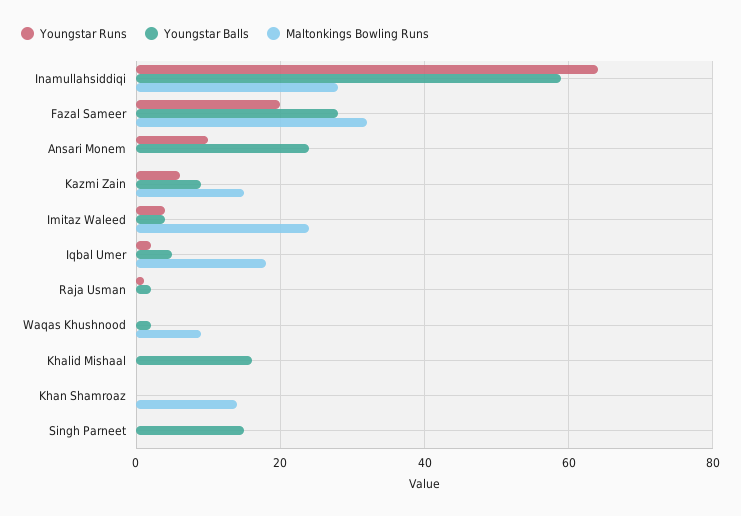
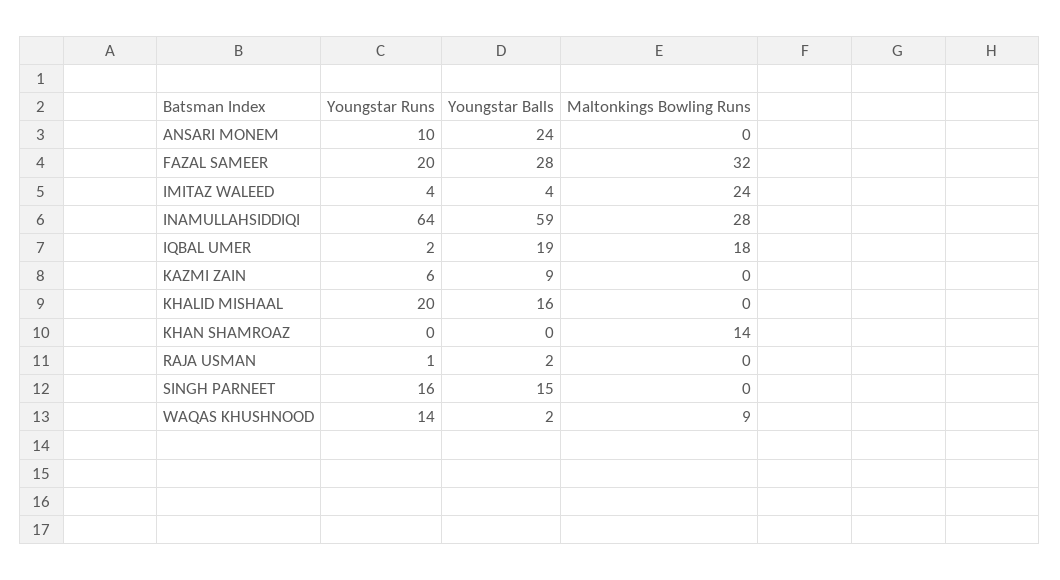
Maltonkings Bowling Runs, Kazmi Zain: 15 -> 0
Youngstar Balls, Iqbal Umer: 5 -> 19
Youngstar Runs, Waqas Khushnood: 0 -> 14
Youngstar Runs, Khalid Mishaal: 0 -> 20
Youngstar Runs, Singh Parneet: 0 -> 16

